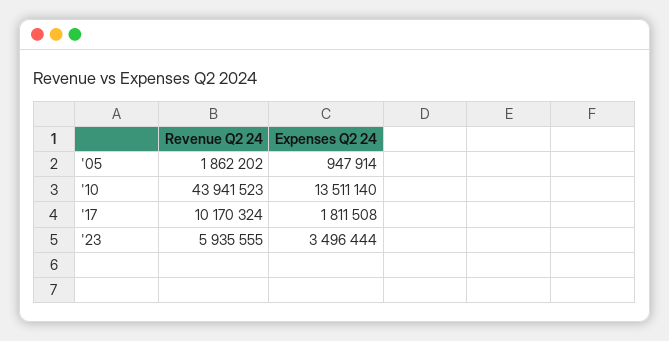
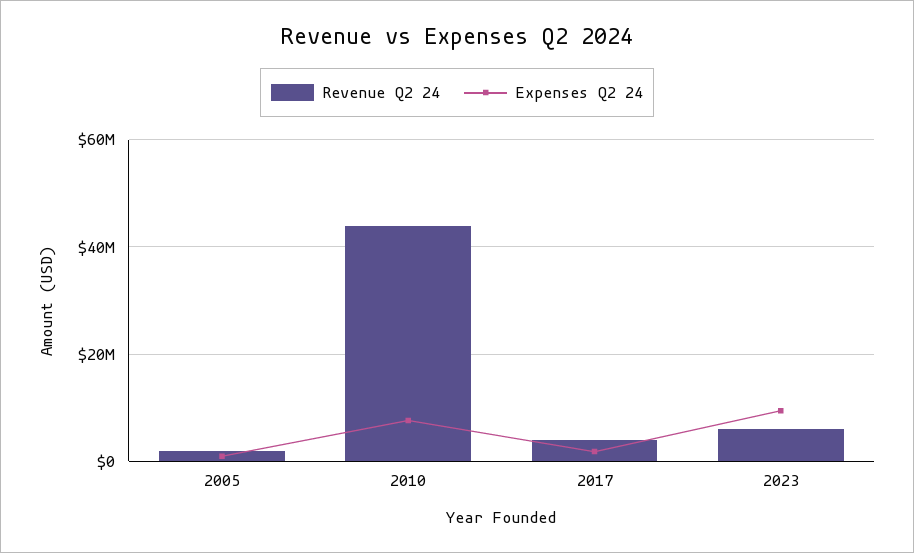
Expenses Q2 24, '10: 13511140 -> 8000000
Revenue Q2 24, '17: 10170324 -> 4000000
Expenses Q2 24, '23: 3496444 -> 10000000

